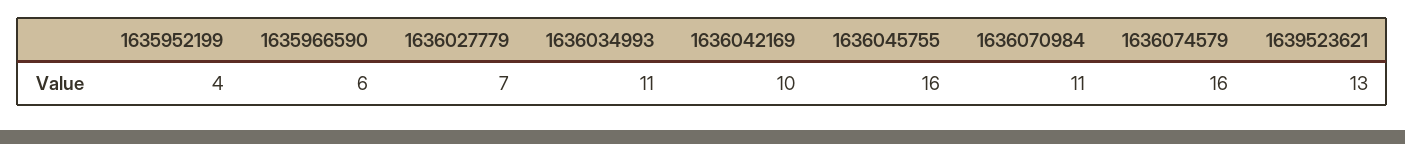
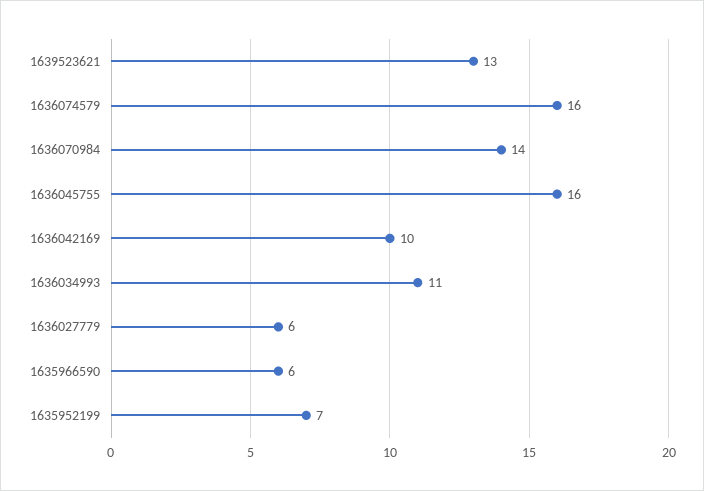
1635952199: 4 -> 7
1636027779: 7 -> 6
1636070984: 11 -> 14

